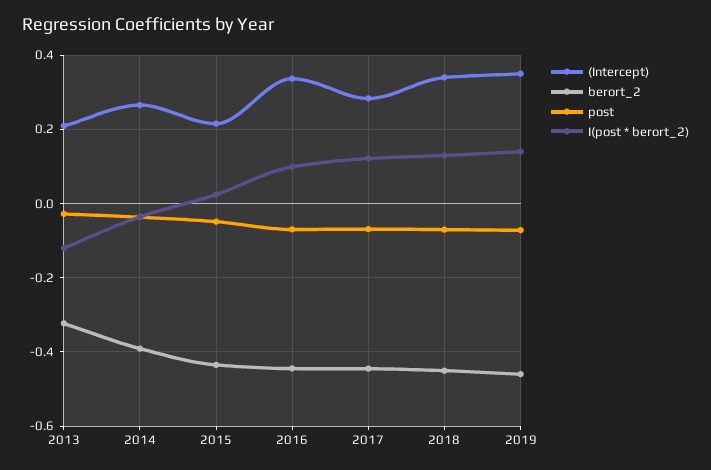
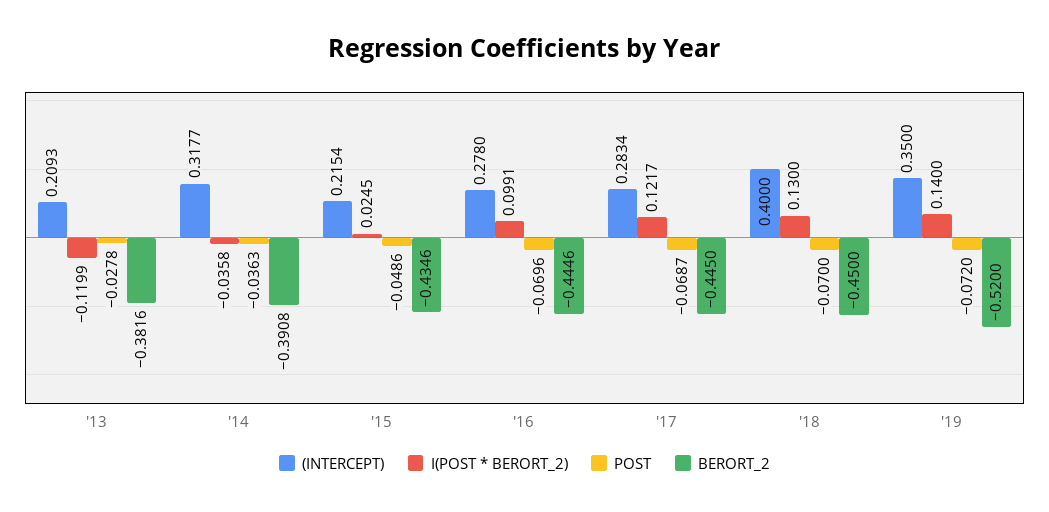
berort_2, 2013: -0.32 -> -0.3816
(Intercept), 2014: 0.26 -> 0.3177
(Intercept), 2016: 0.34 -> 0.278
(Intercept), 2018: 0.34 -> 0.4
berort_2, 2019: -0.46 -> -0.52

